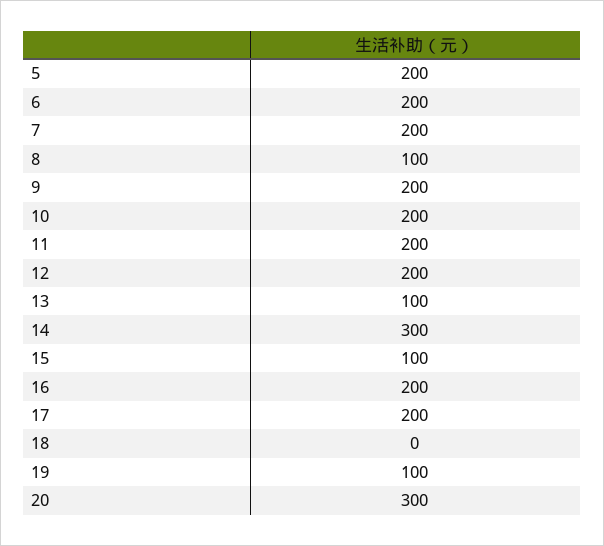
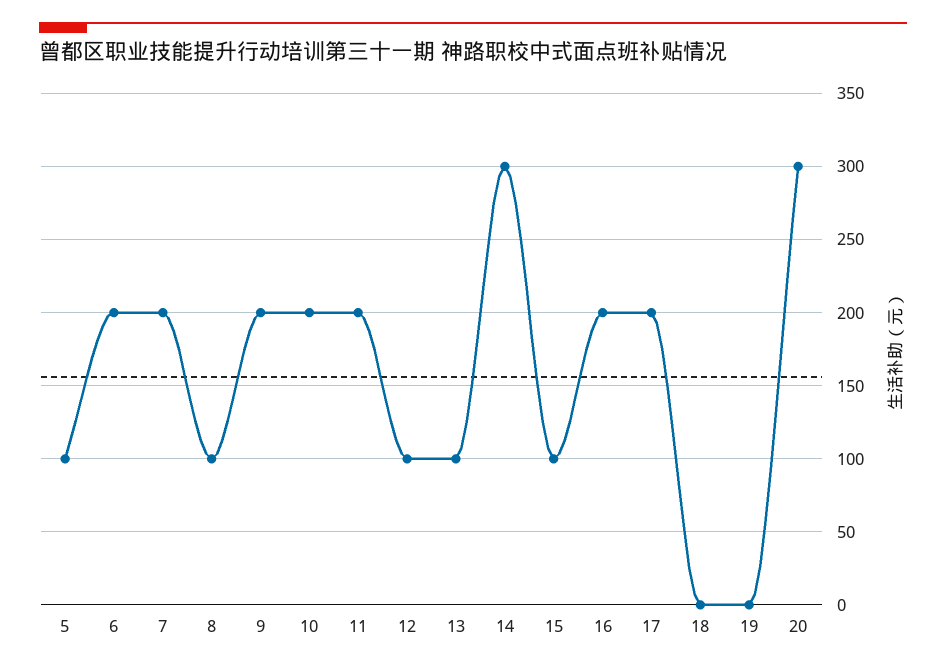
5: 200 -> 100
12: 200 -> 100
19: 100 -> 0

